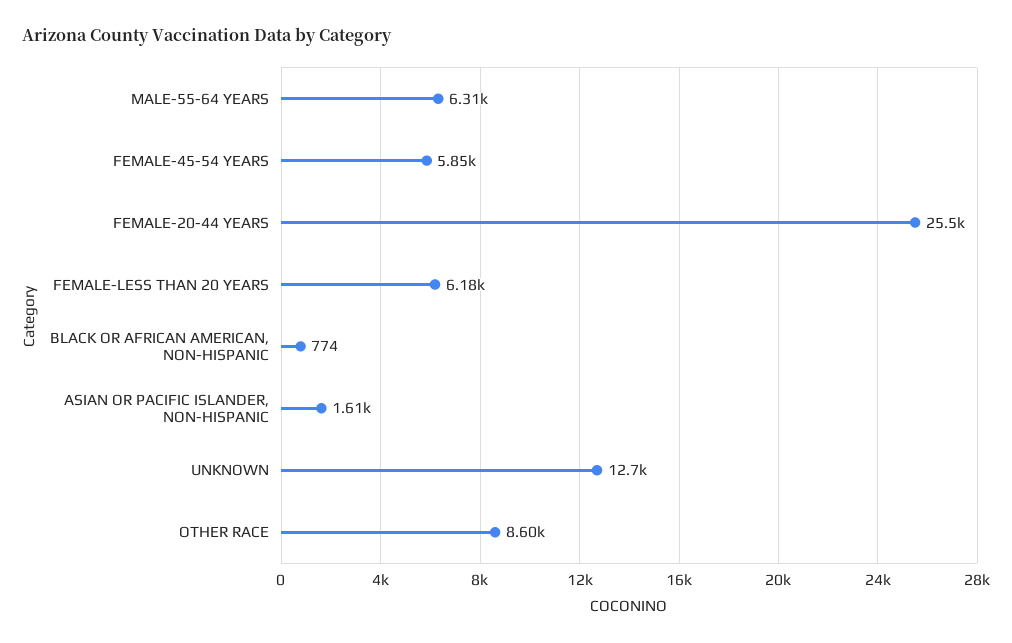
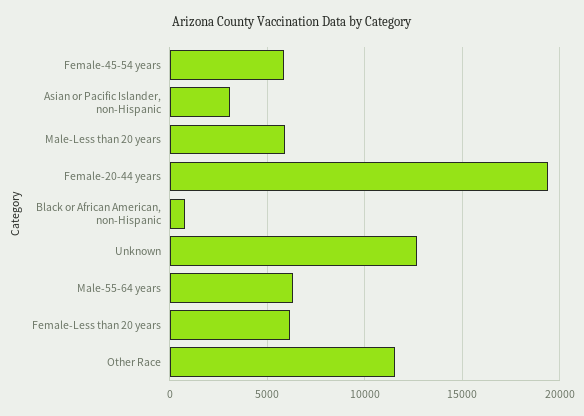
FEMALE-20-44 YEARS: 25500 -> 19500
ASIAN OR PACIFIC ISLANDER, NON-HISPANIC: 1610 -> 3000
OTHER RACE: 8600 -> 11500
Male-Less than 20 years: none -> 6000

